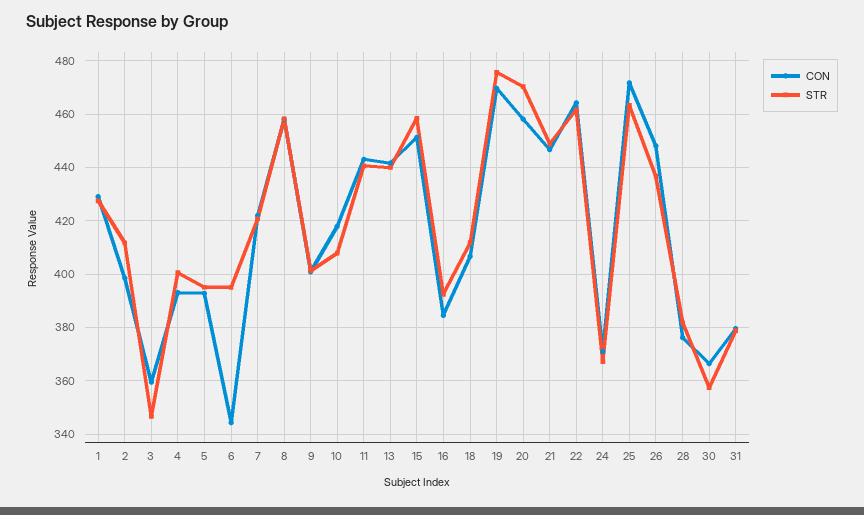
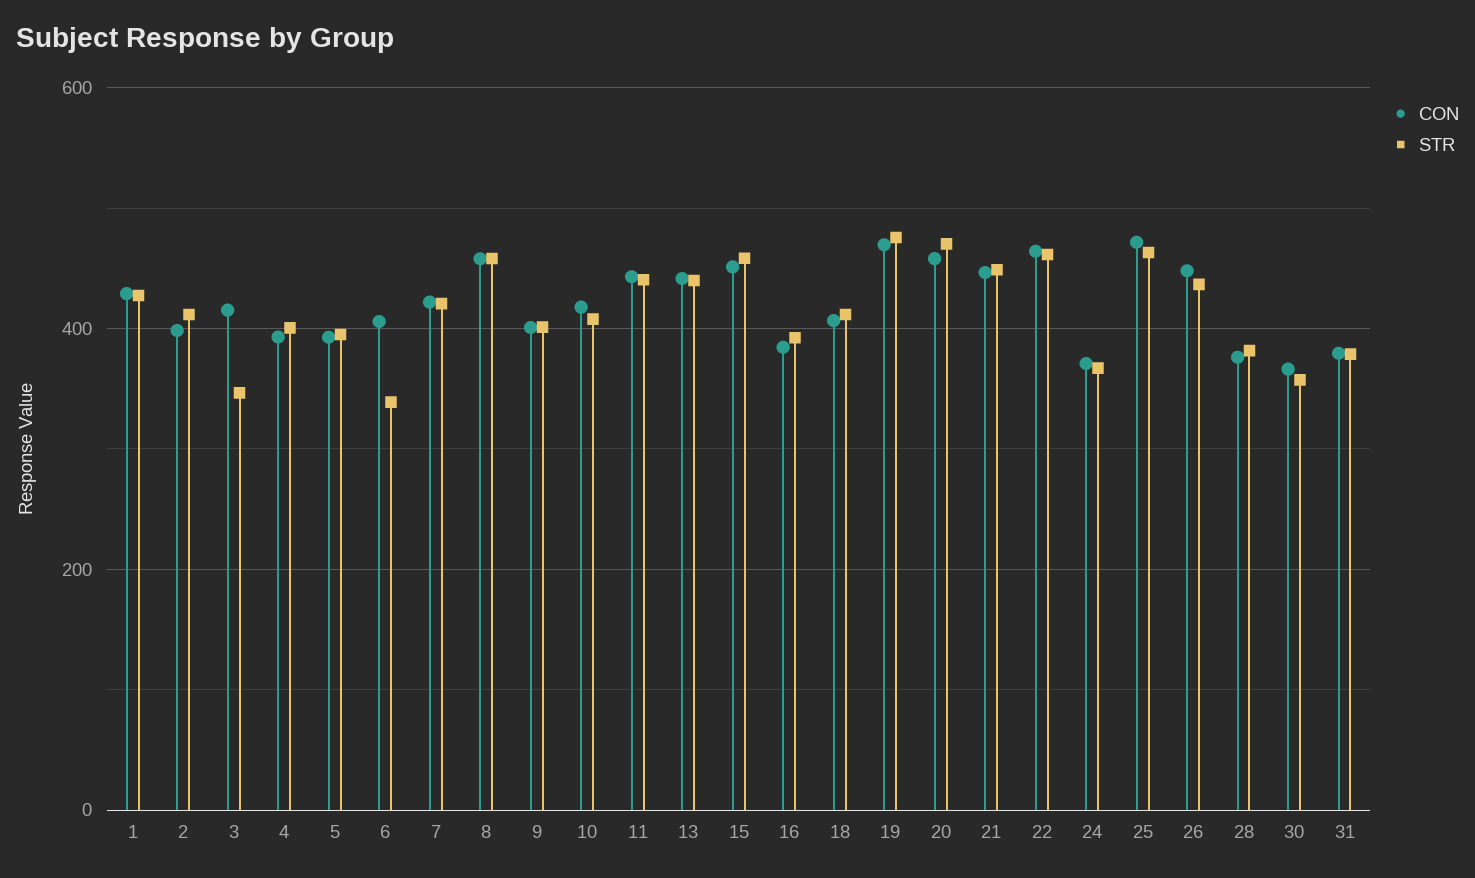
CON, 3: 360 -> 420
CON, 6: 345 -> 400
STR, 6: 395 -> 340

